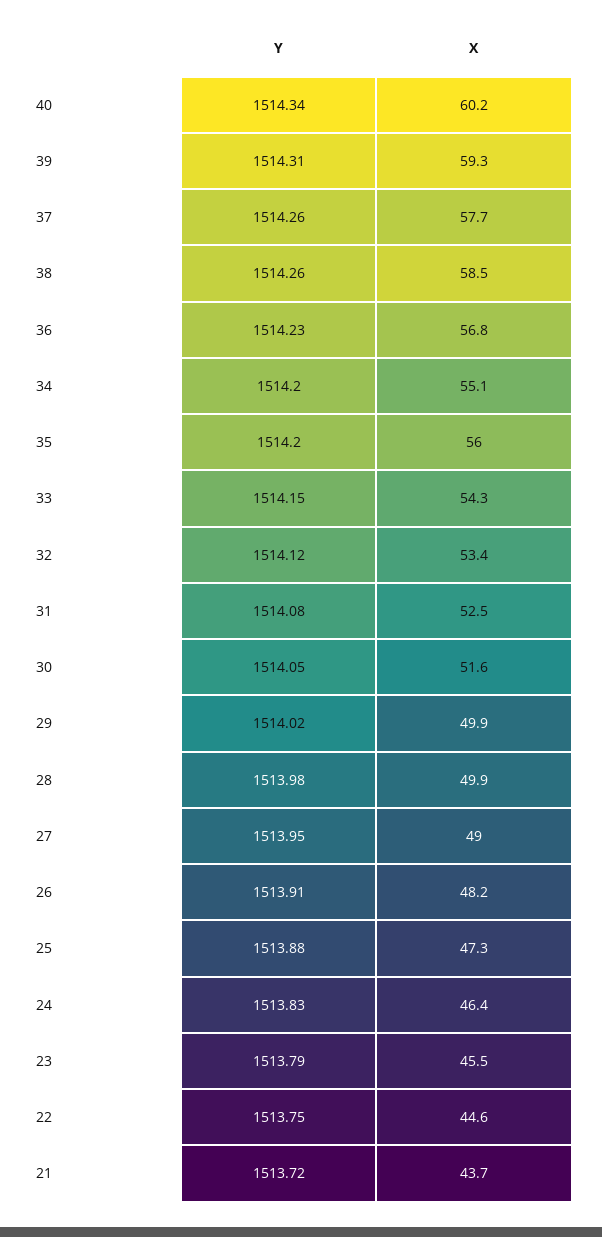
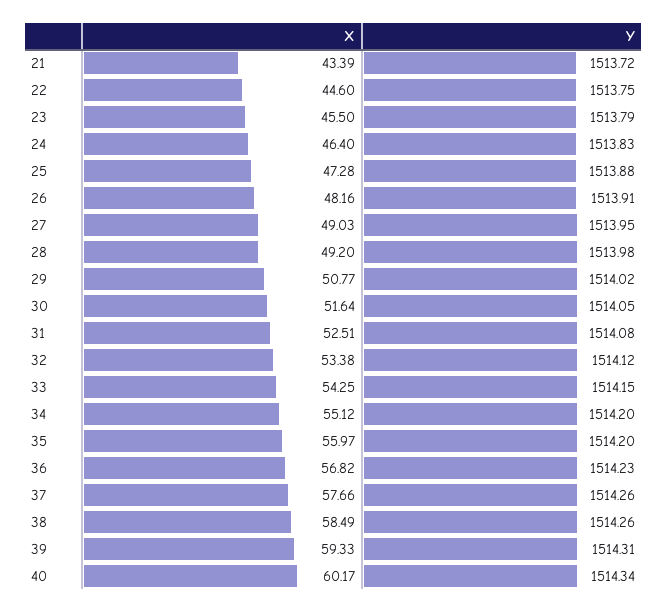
X, 29: 49.9 -> 50.77
X, 28: 49.9 -> 49.2
X, 21: 43.7 -> 43.39

